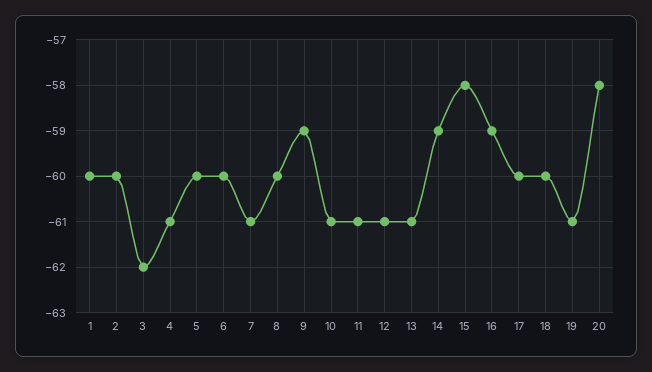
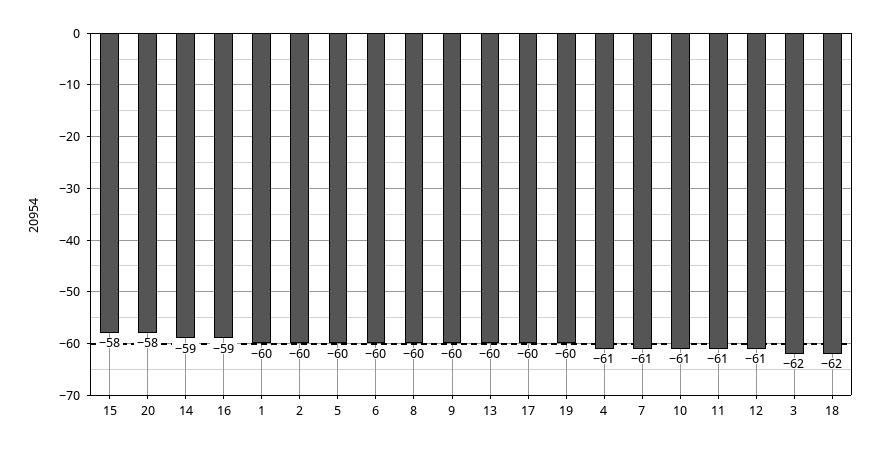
9: -59 -> -60
13: -61 -> -60
18: -60 -> -62
19: -61 -> -60

